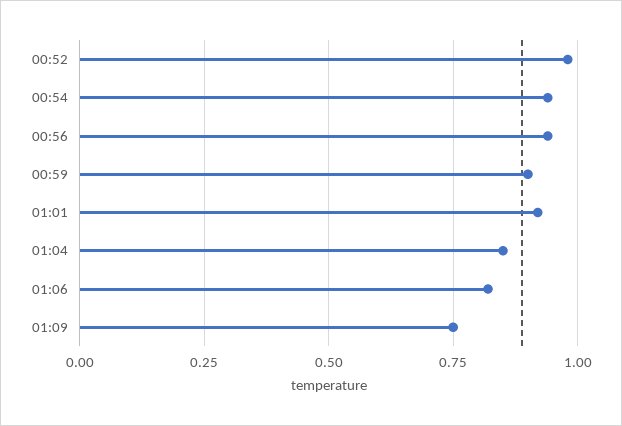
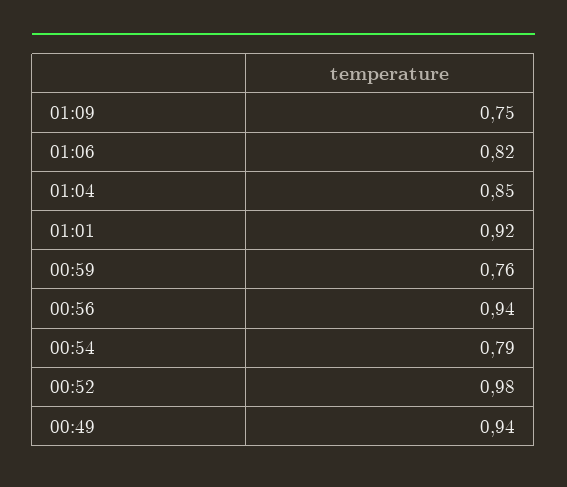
00:54: 0.95 -> 0.79
00:59: 0.9 -> 0.76
00:49: none -> 0.94

